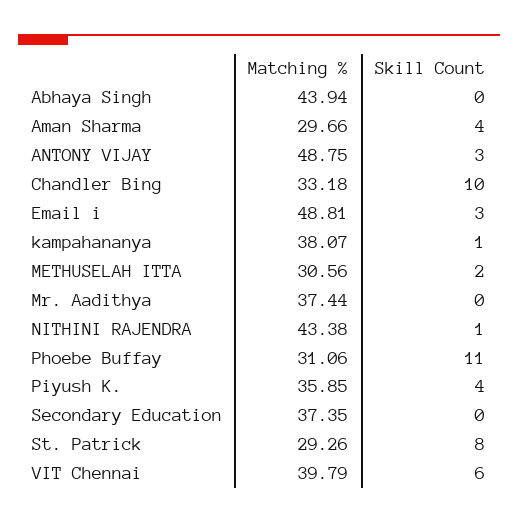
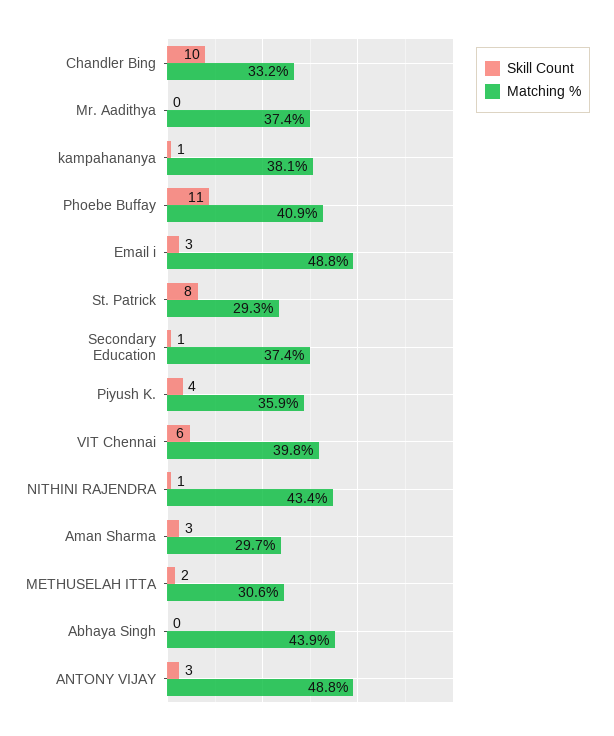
Skill Count, Aman Sharma: 4 -> 3
Matching %, Phoebe Buffay: 31.06 -> 40.9
Skill Count, Secondary Education: 0 -> 1

